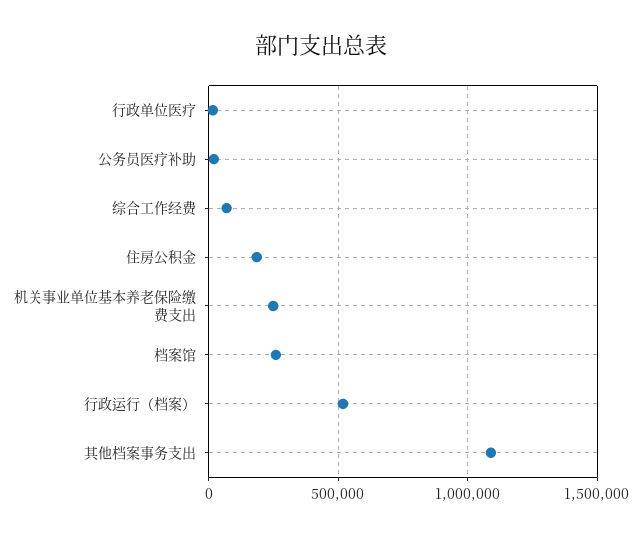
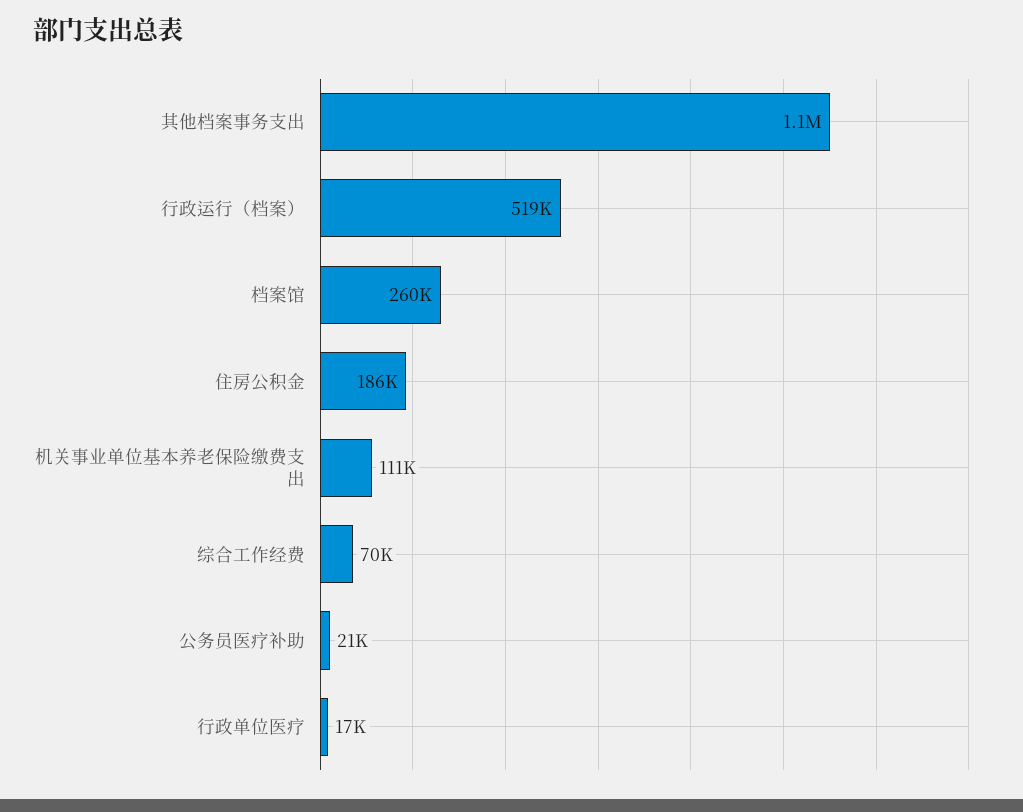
机关事业单位基本养老保险缴费支出: 250000 -> 111000

